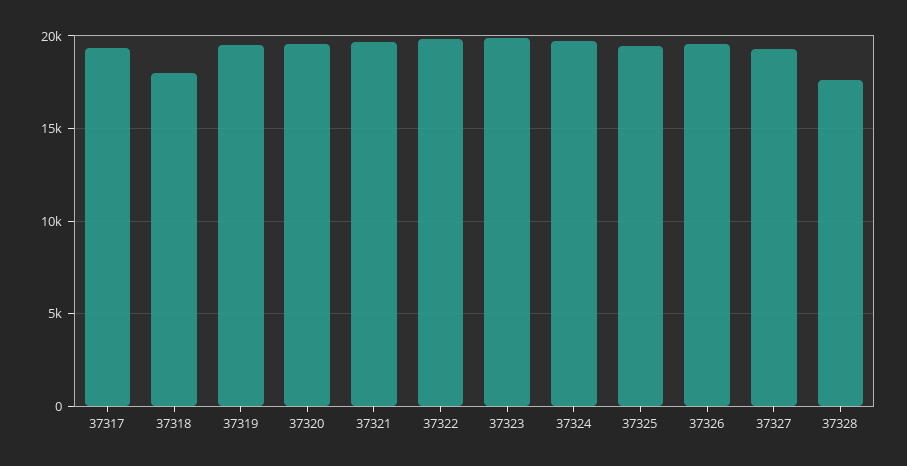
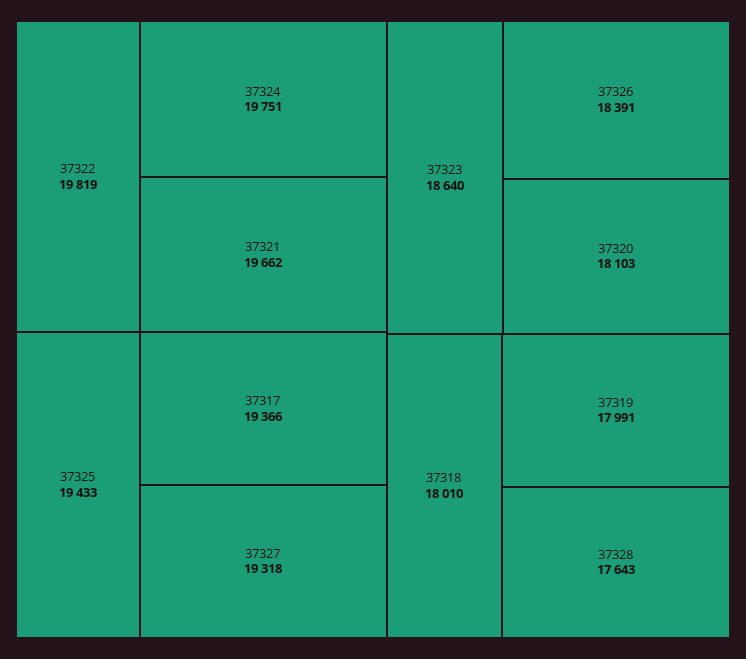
37319: 19500 -> 17991
37320: 19500 -> 18103
37323: 20000 -> 18640
37326: 19500 -> 18391

